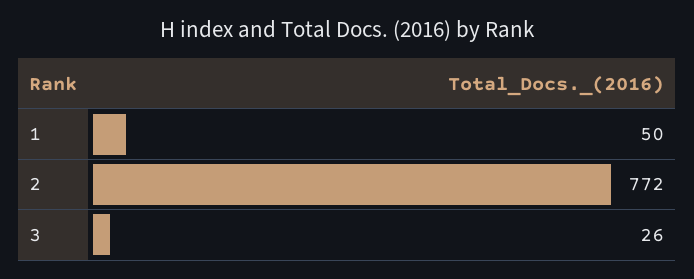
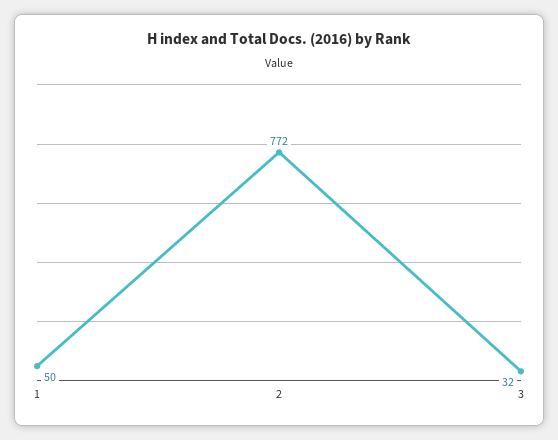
3: 26 -> 32

